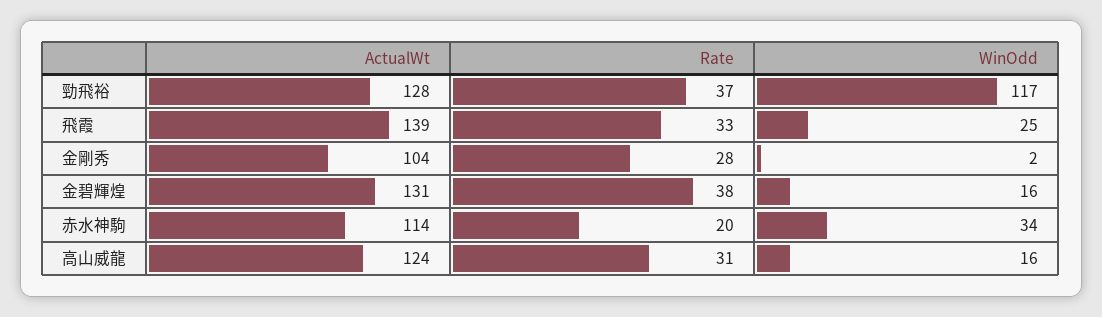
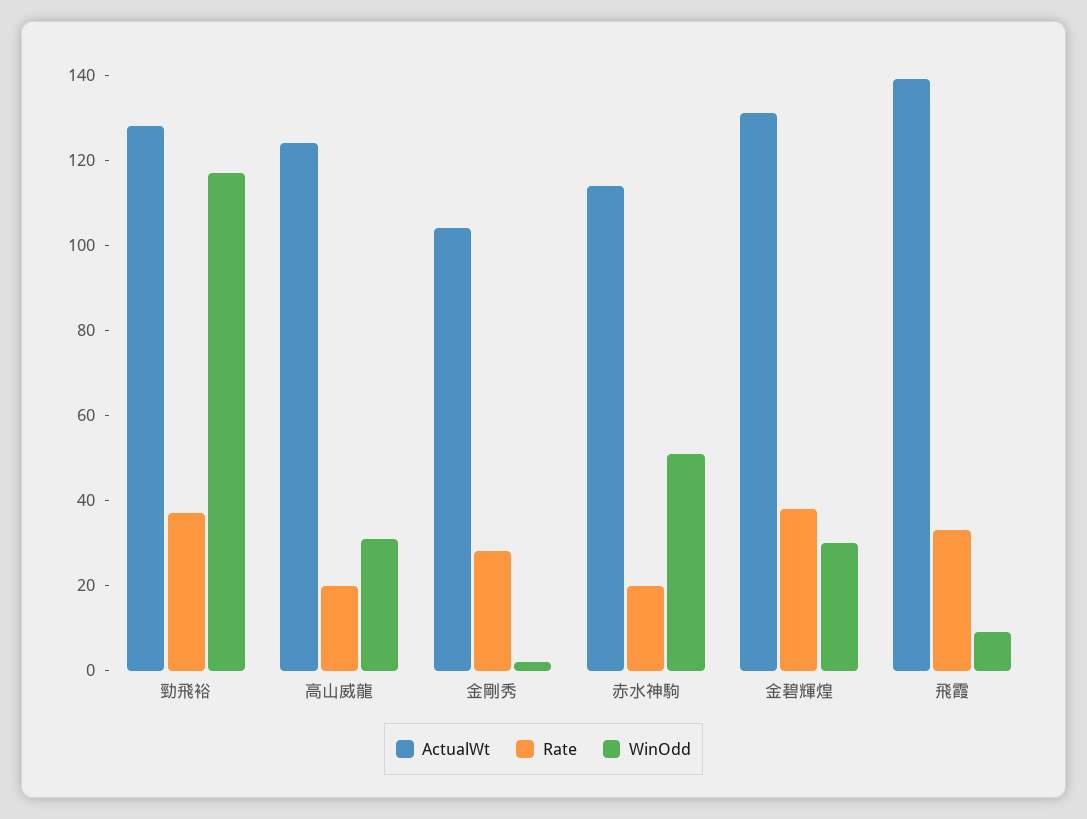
WinOdd, 飛霞: 25 -> 10
WinOdd, 金碧輝煌: 16 -> 30
WinOdd, 赤水神駒: 34 -> 50
Rate, 高山威龍: 31 -> 20
WinOdd, 高山威龍: 16 -> 30

